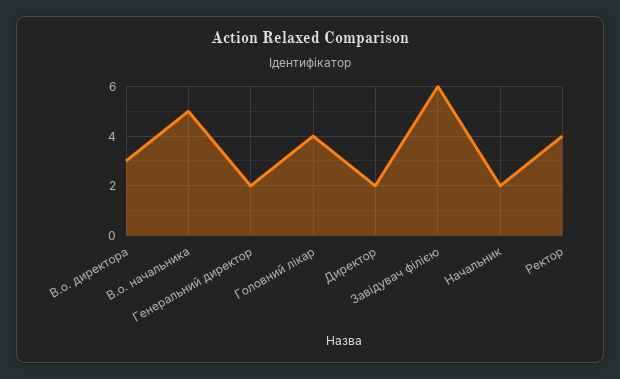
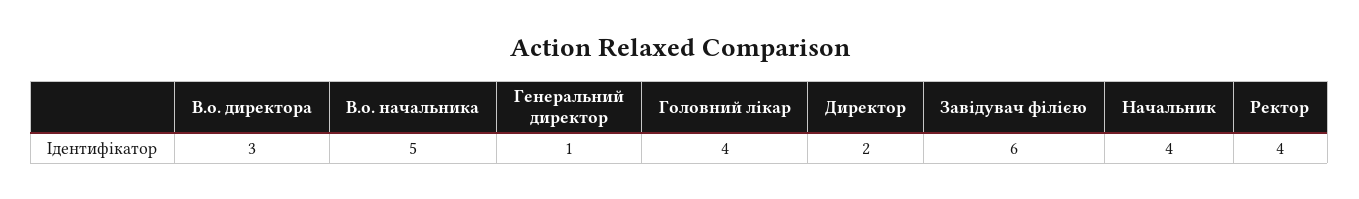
Генеральний директор: 2 -> 1
Начальник: 2 -> 4

